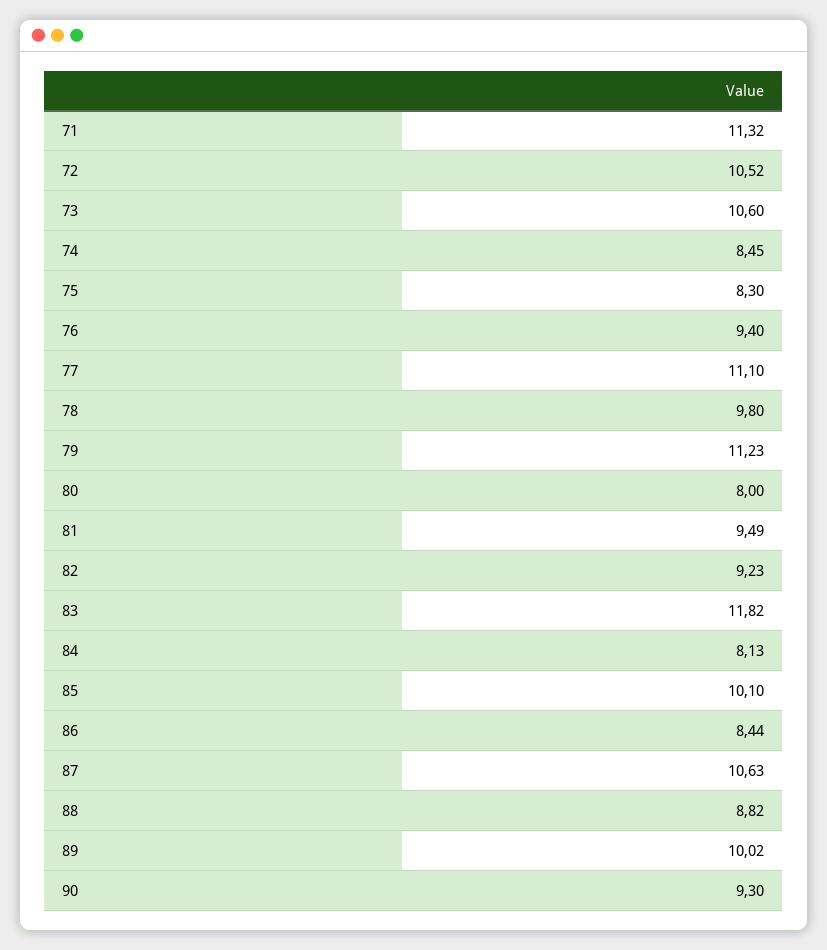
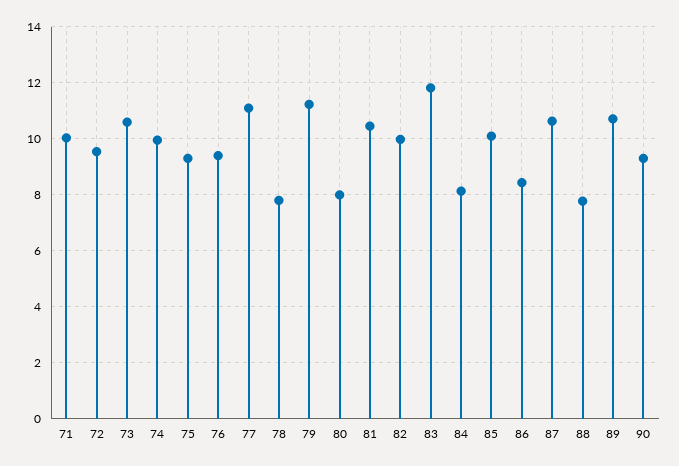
71: 11.32 -> 10
72: 10.52 -> 9.5
74: 8.45 -> 10
75: 8.3 -> 9.25
78: 9.8 -> 7.75
81: 9.49 -> 10.5
82: 9.23 -> 10
88: 8.82 -> 7.75
89: 10.02 -> 10.75

